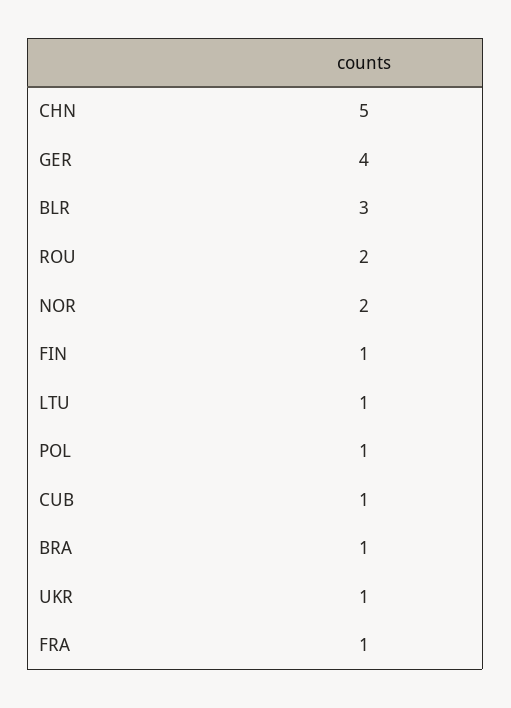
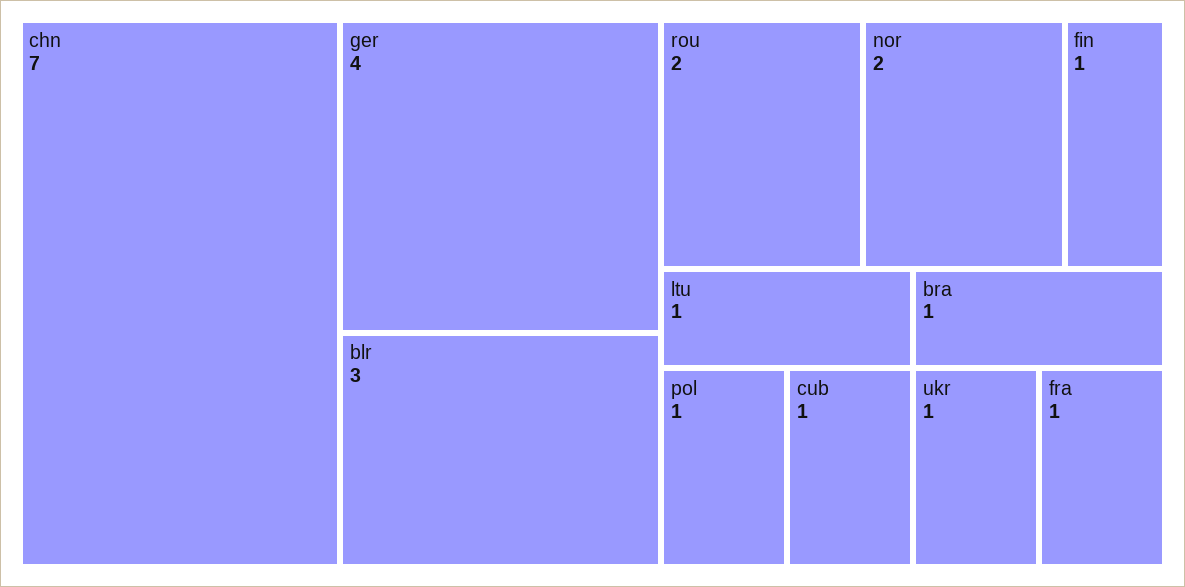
CHN: 5 -> 7

